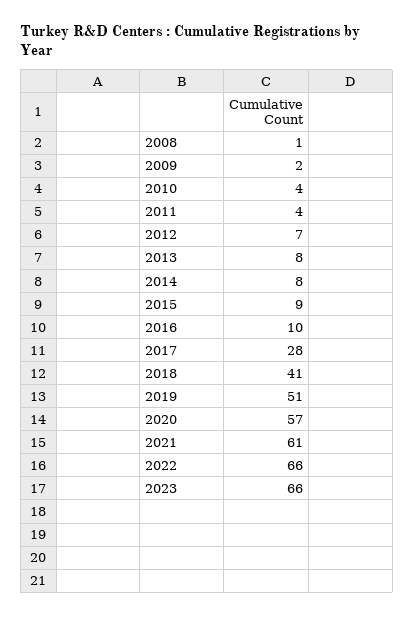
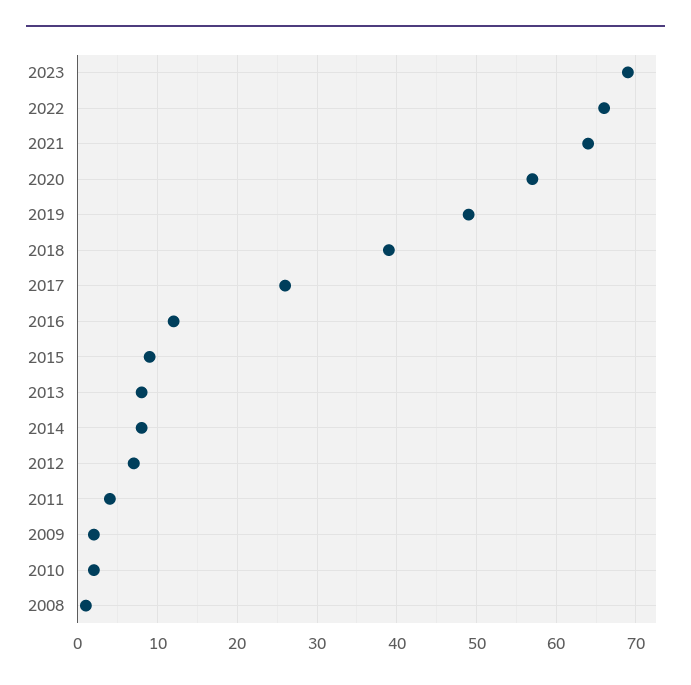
2010: 4 -> 2
2016: 10 -> 12
2017: 28 -> 26
2018: 41 -> 39
2019: 51 -> 49
2021: 61 -> 64
2023: 66 -> 69

